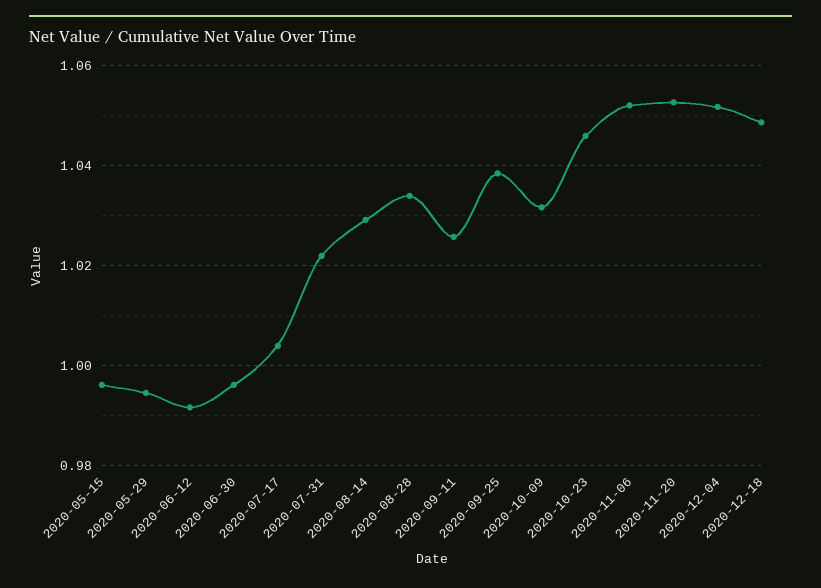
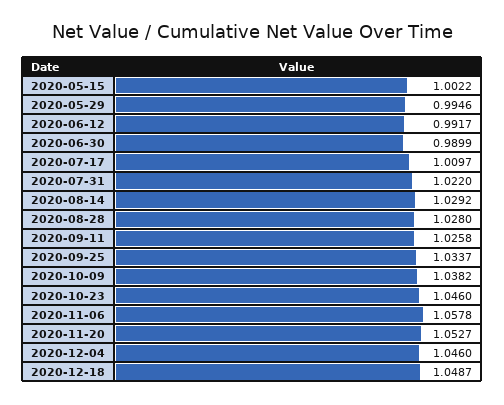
2020-05-15: 0.996 -> 1.0022
2020-06-30: 0.996 -> 0.9899
2020-07-17: 1.004 -> 1.0097
2020-08-28: 1.034 -> 1.028
2020-09-25: 1.038 -> 1.0337
2020-10-09: 1.032 -> 1.0382
2020-11-06: 1.052 -> 1.0578
2020-12-04: 1.052 -> 1.046

